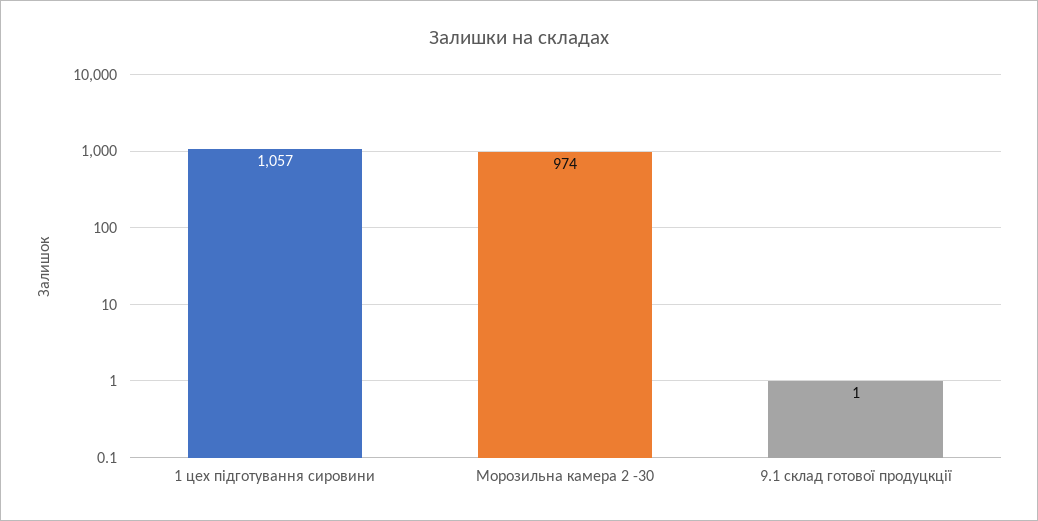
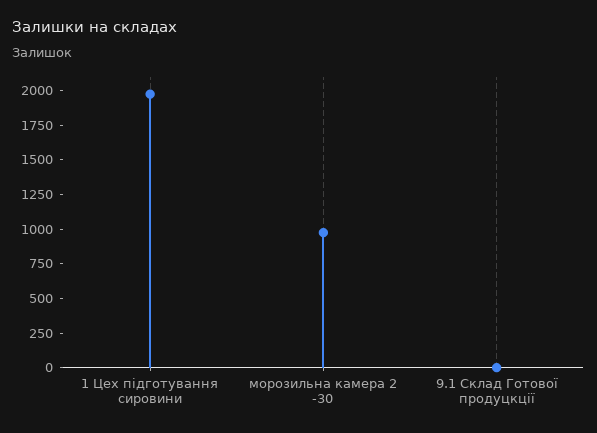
1 цех підготування сировини: 1057 -> 2000

